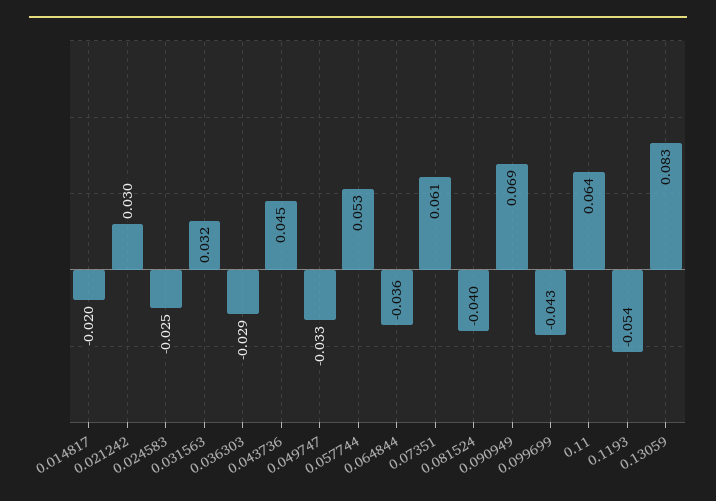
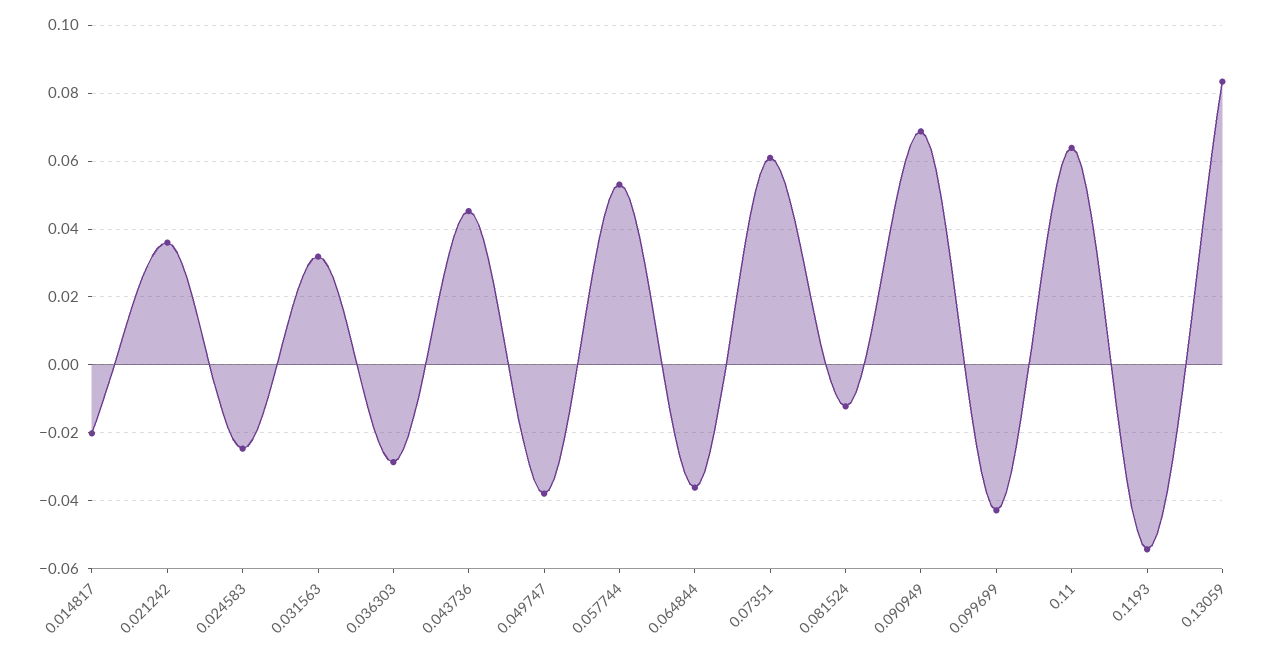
0.021242: 0.03 -> 0.036
0.049747: -0.033 -> -0.038
0.081524: -0.04 -> -0.012

